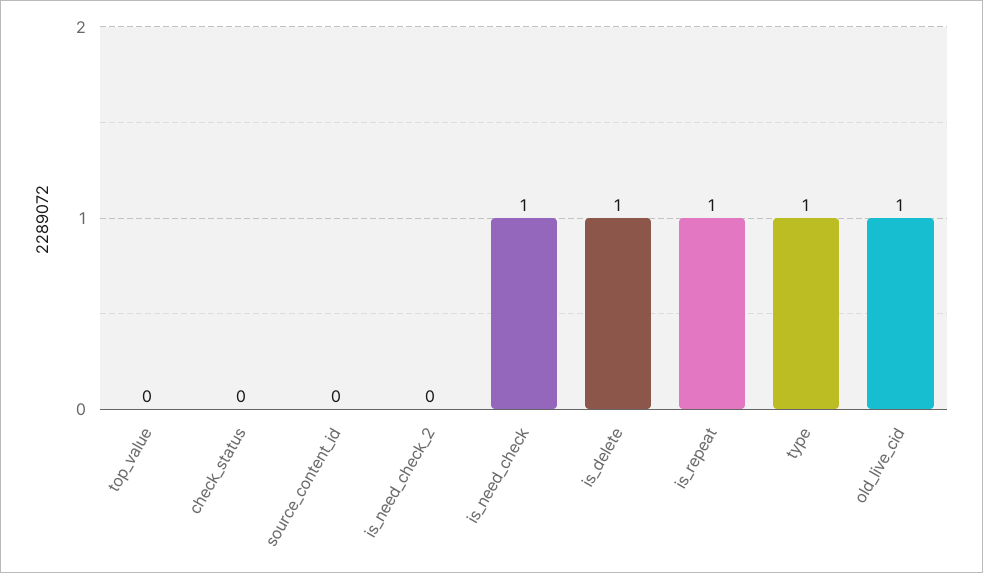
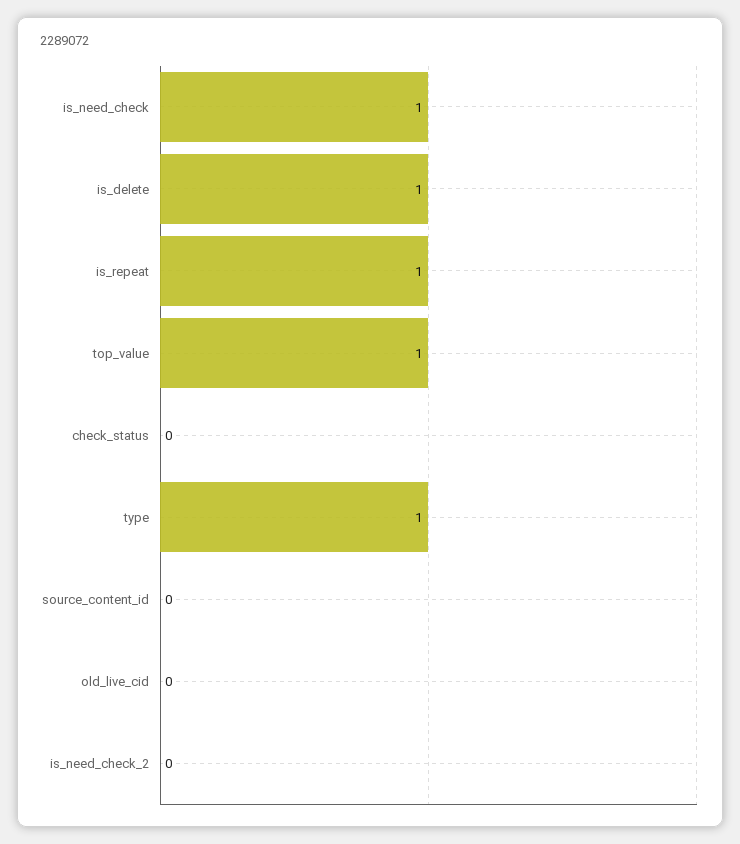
top_value: 0 -> 1
old_live_cid: 1 -> 0

